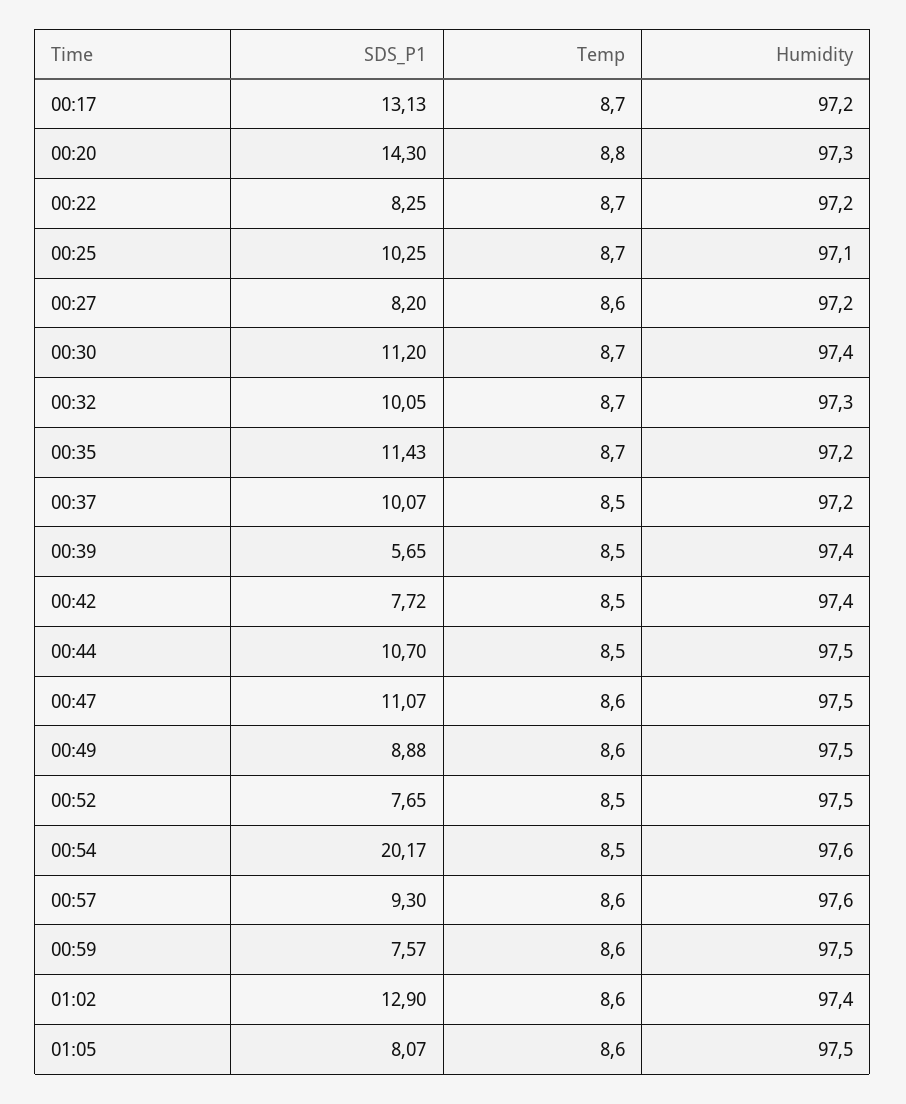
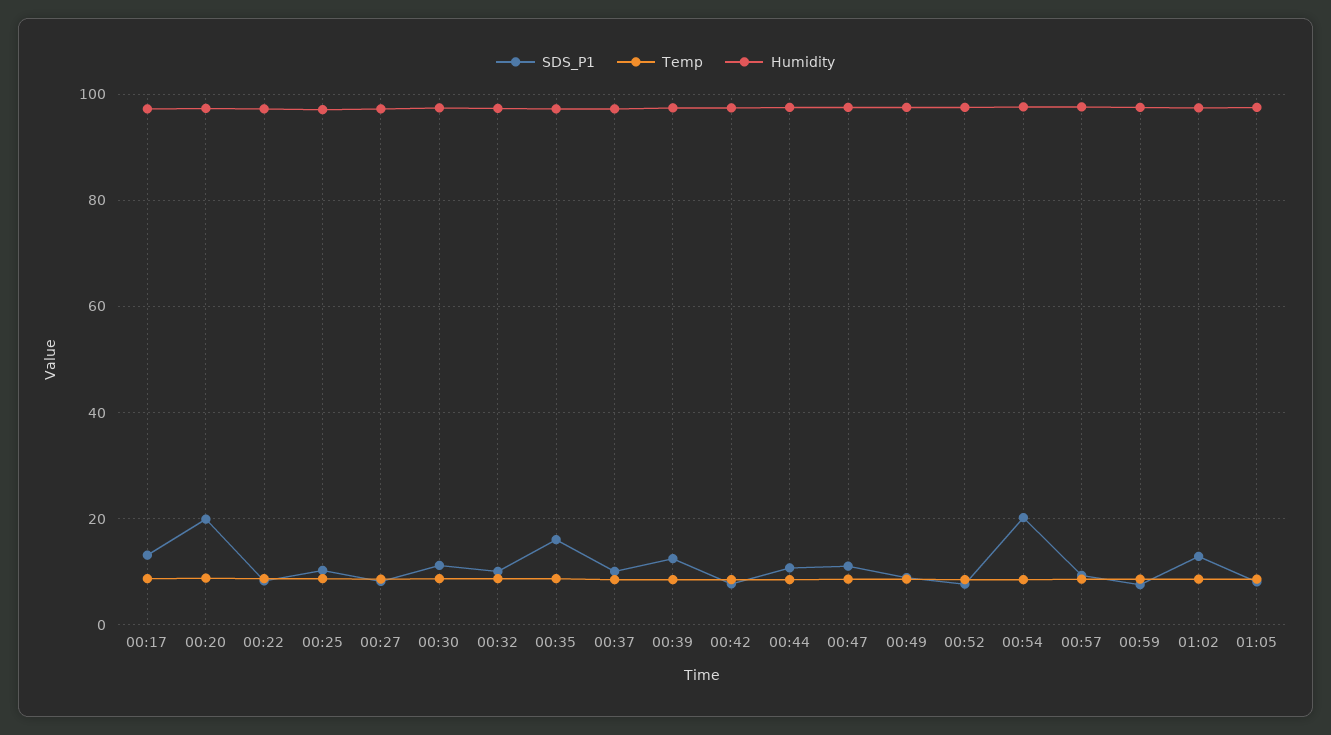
SDS_P1, 00:20: 14.3 -> 20
SDS_P1, 00:35: 11.43 -> 16
SDS_P1, 00:39: 5.65 -> 12

